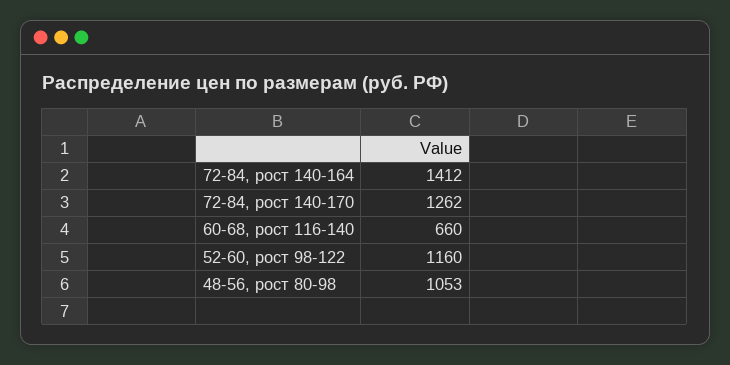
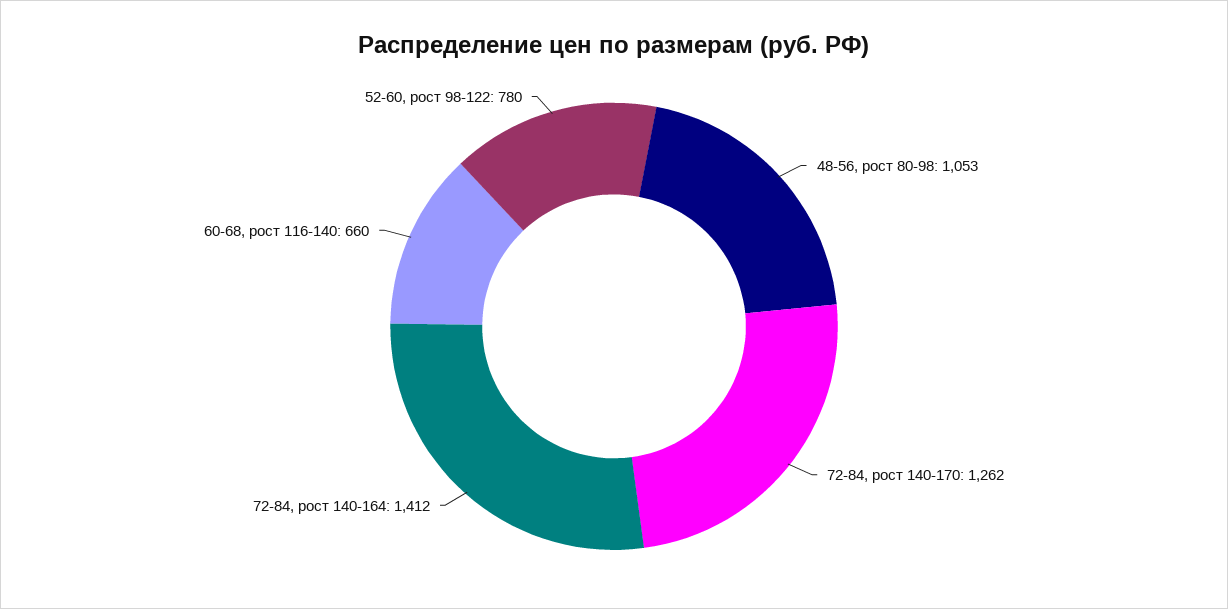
52-60, рост 98-122: 1160 -> 780

